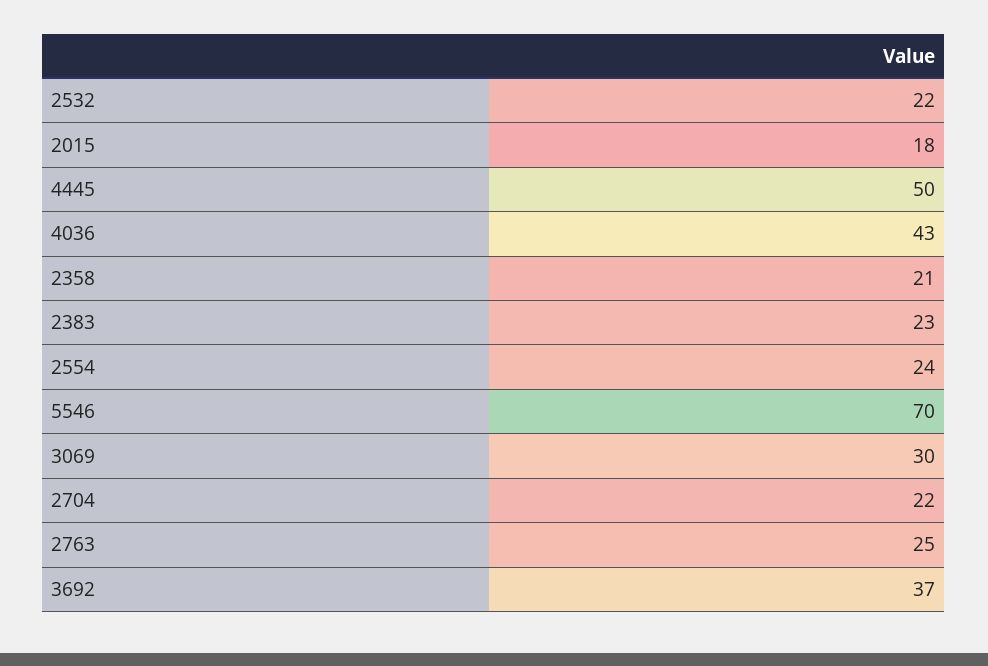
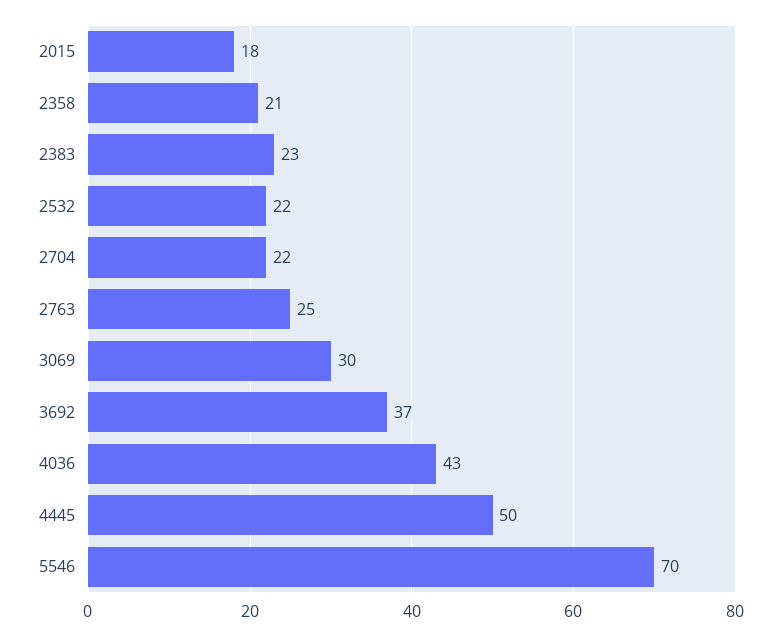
2554: 24 -> none

